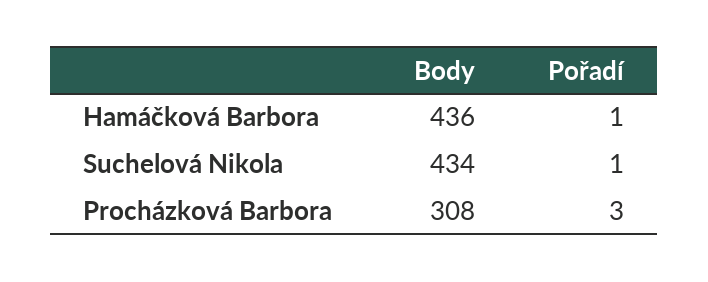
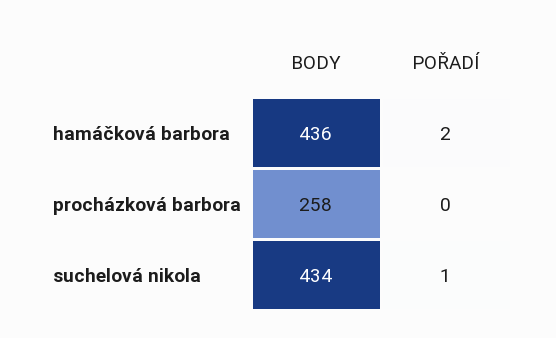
Pořadí, Hamáčková Barbora: 1 -> 2
Body, Procházková Barbora: 308 -> 258
Pořadí, Procházková Barbora: 3 -> 0

